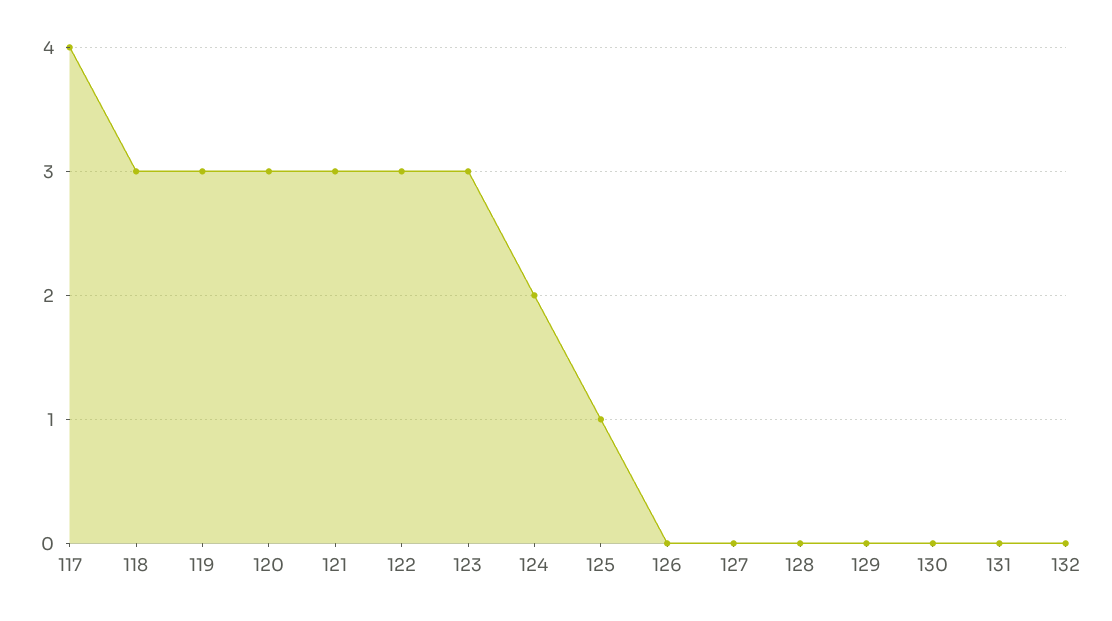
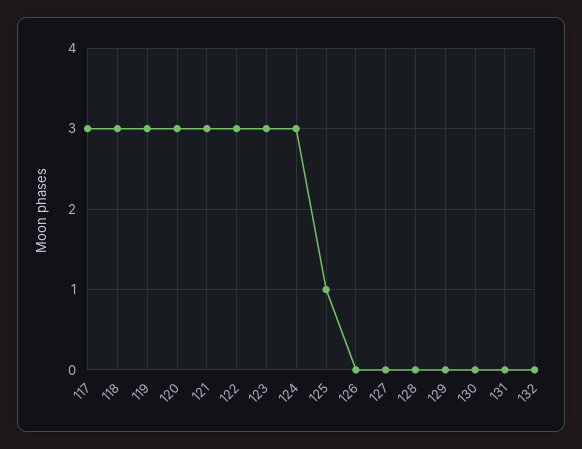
117: 4 -> 3
124: 2 -> 3

